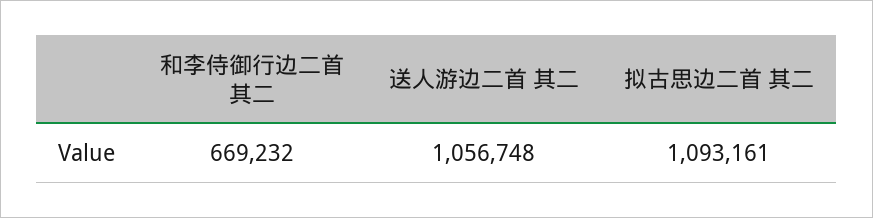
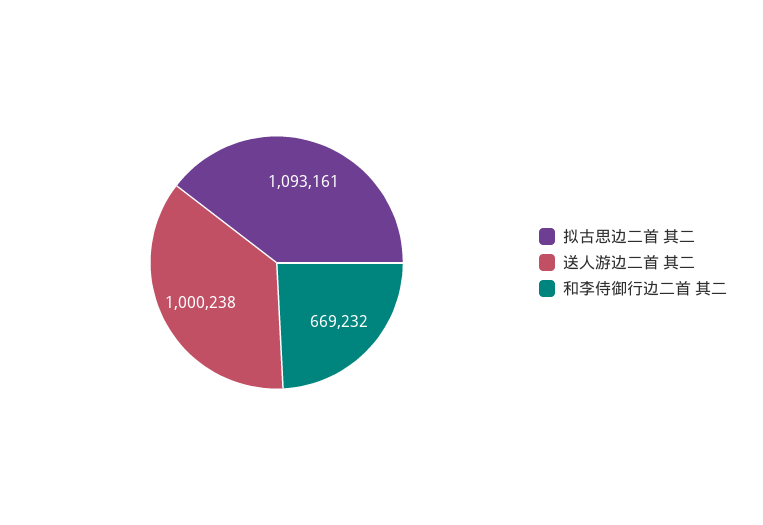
送人游边二首 其二: 1056748 -> 1000238

